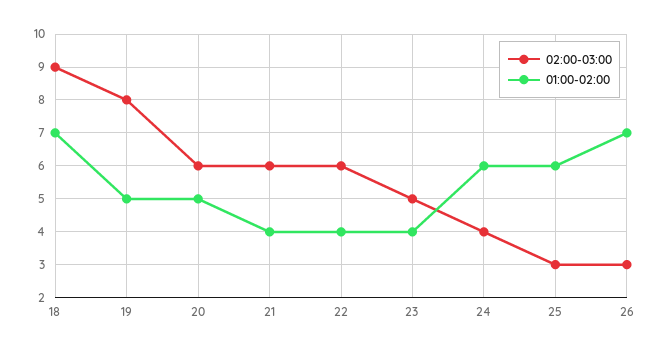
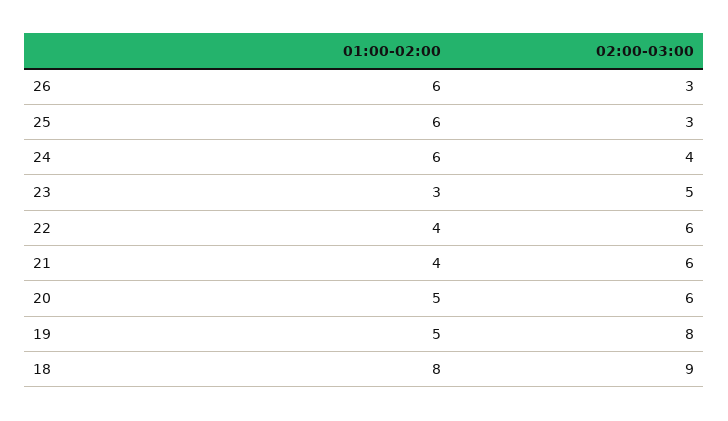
01:00-02:00, 18: 7 -> 8
01:00-02:00, 23: 4 -> 3
01:00-02:00, 26: 7 -> 6

